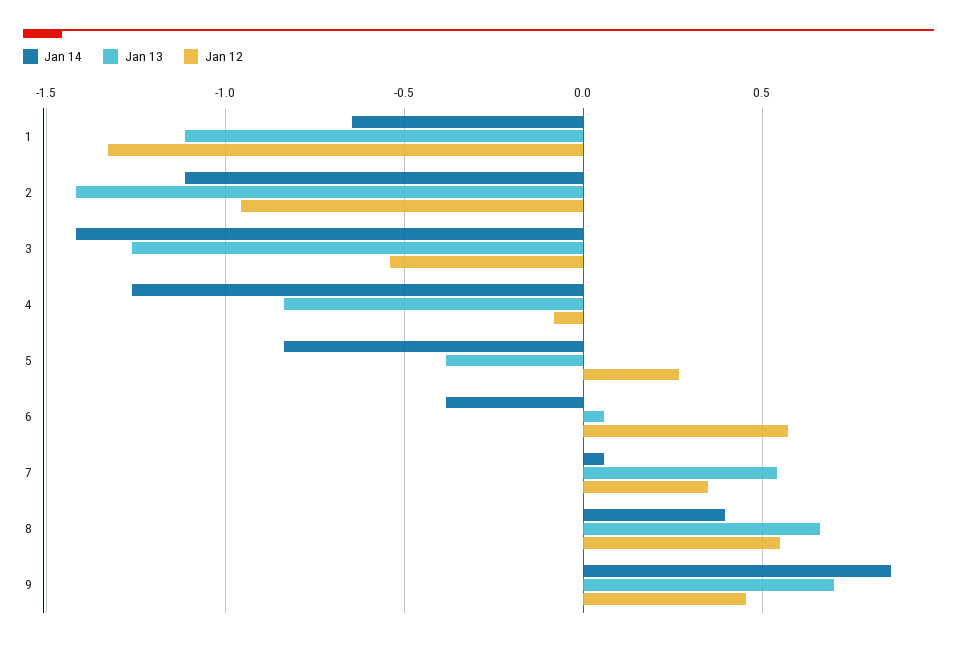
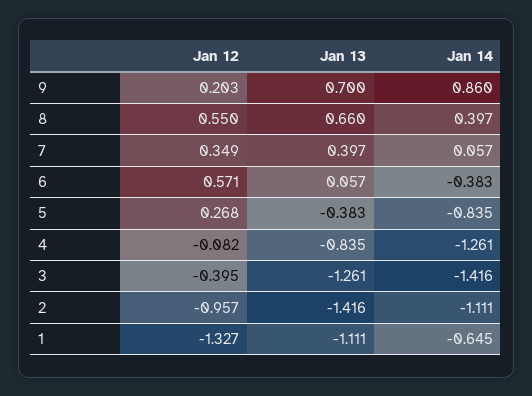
Jan 12, 3: -0.55 -> -0.395
Jan 13, 7: 0.55 -> 0.397
Jan 12, 9: 0.45 -> 0.203

